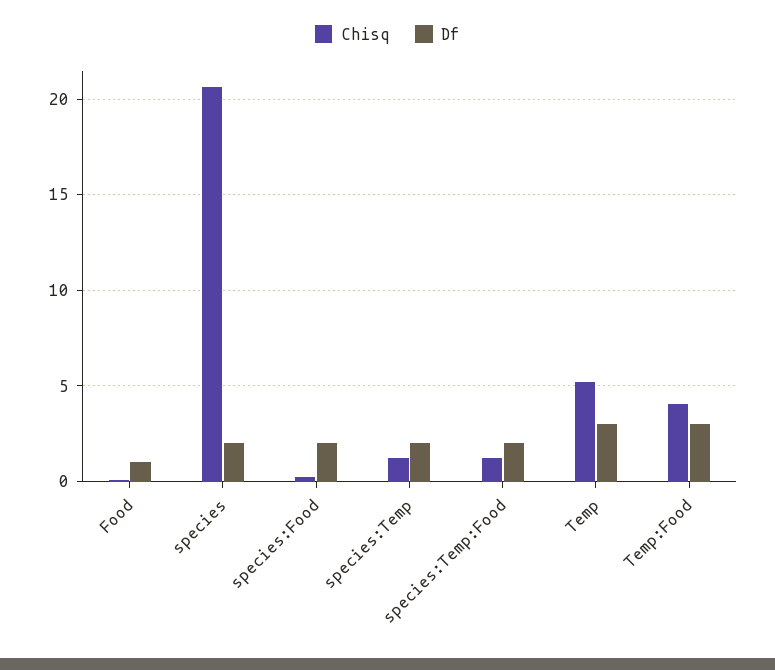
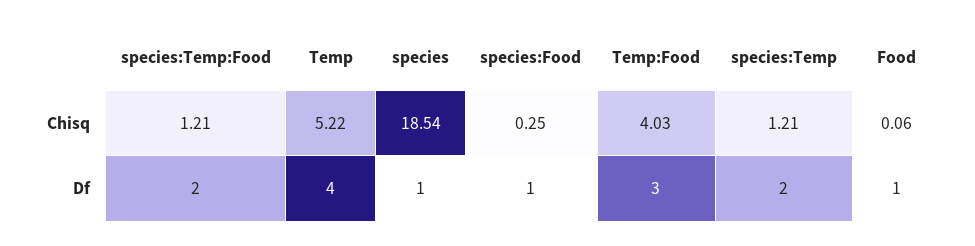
Chisq, species: 20.5 -> 18.54
Df, species: 2 -> 1
Df, species:Food: 2 -> 1
Df, Temp: 3 -> 4

